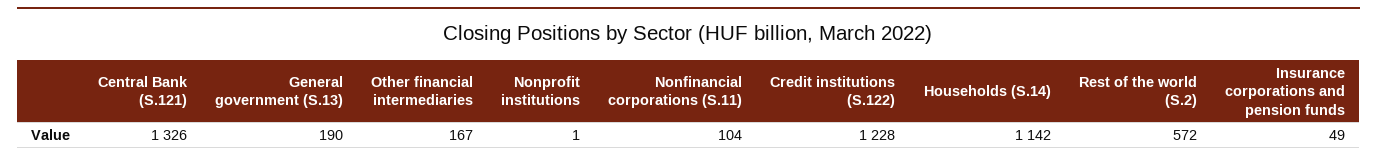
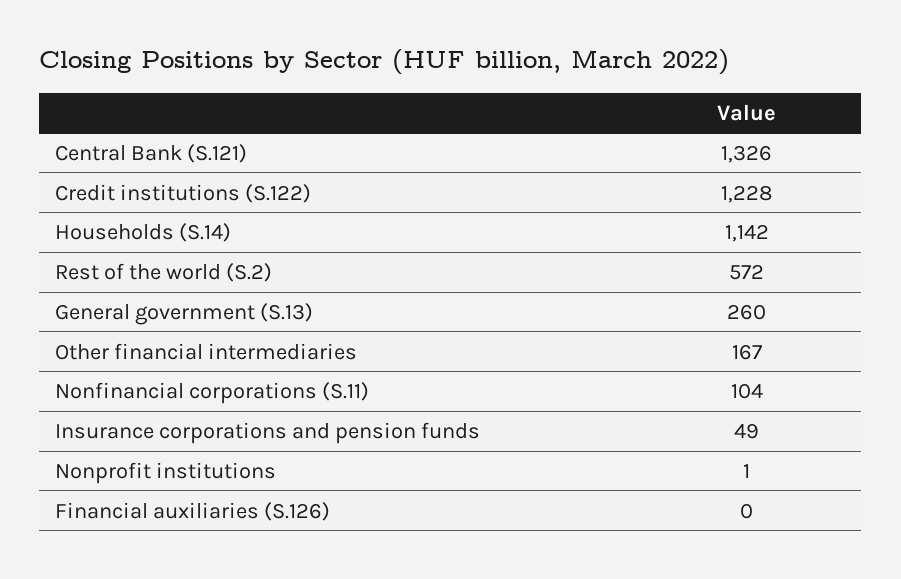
General government (S.13): 190 -> 260
Financial auxiliaries (S.126): none -> 0

